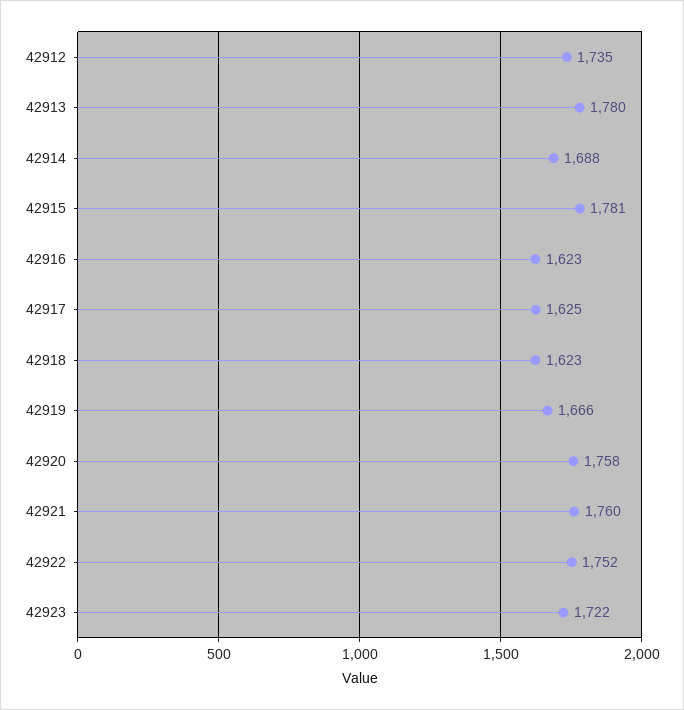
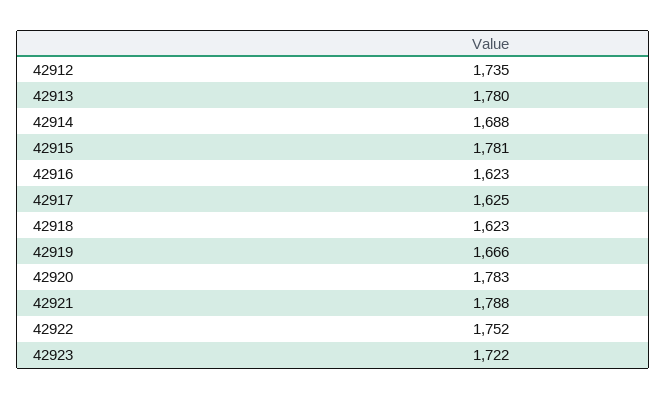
42920: 1758 -> 1783
42921: 1760 -> 1788

